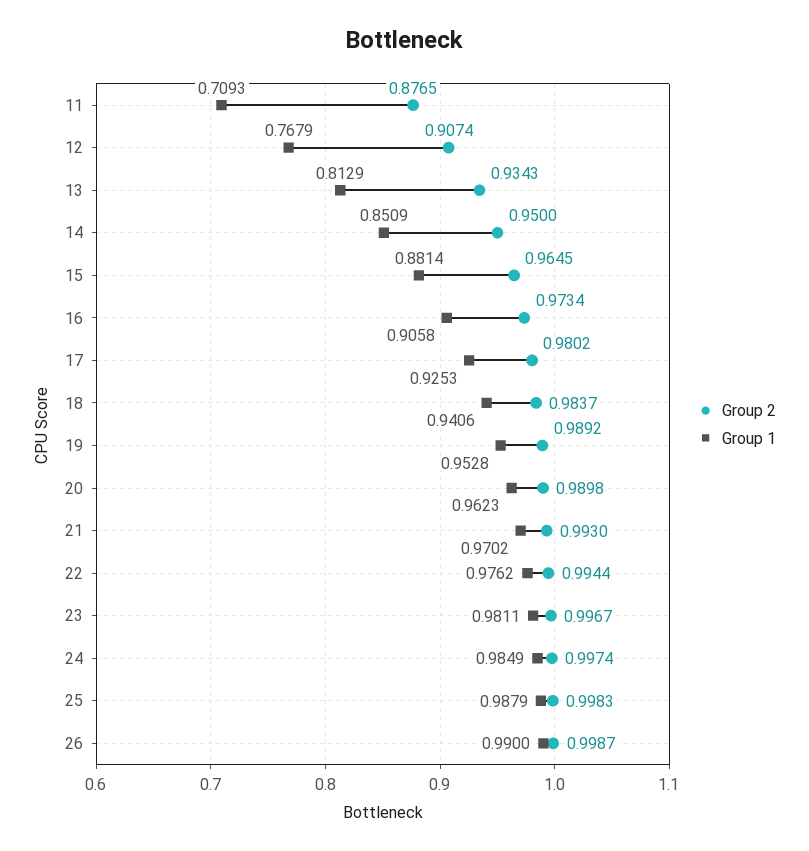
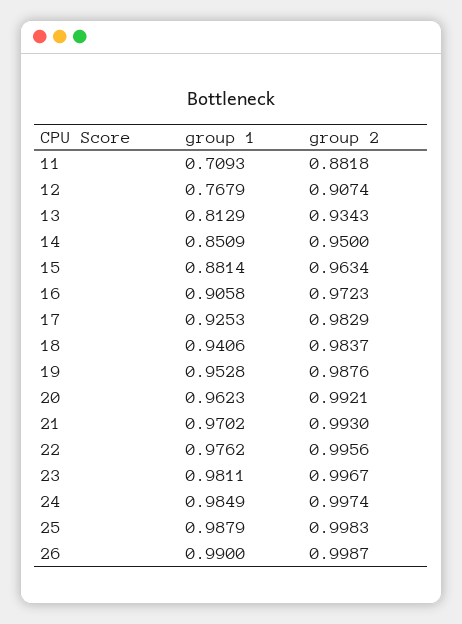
Group 2, 11: 0.8765 -> 0.8818
Group 2, 15: 0.9645 -> 0.9634
Group 2, 16: 0.9734 -> 0.9723
Group 2, 17: 0.9802 -> 0.9829
Group 2, 19: 0.9892 -> 0.9876
Group 2, 20: 0.9898 -> 0.9921
Group 2, 22: 0.9944 -> 0.9956

